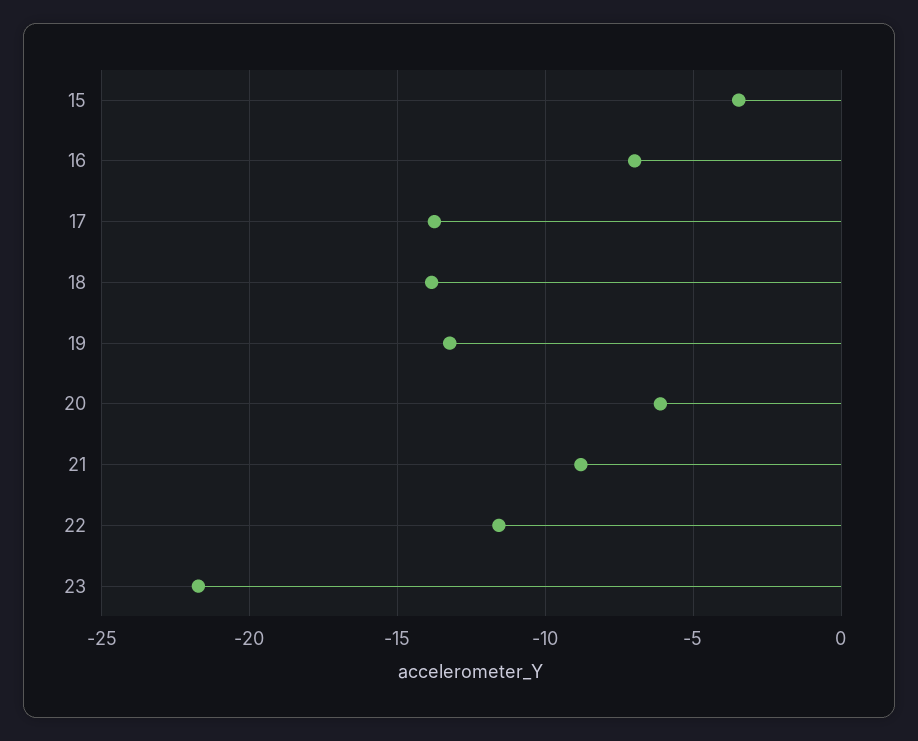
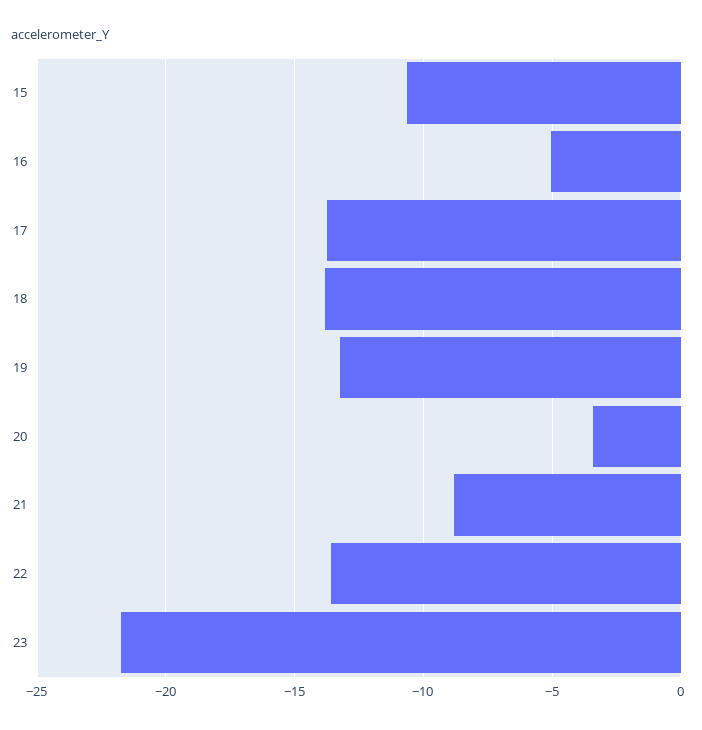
15: -3.5 -> -10.5
16: -7 -> -5
20: -6 -> -3.5
22: -11.5 -> -13.5

